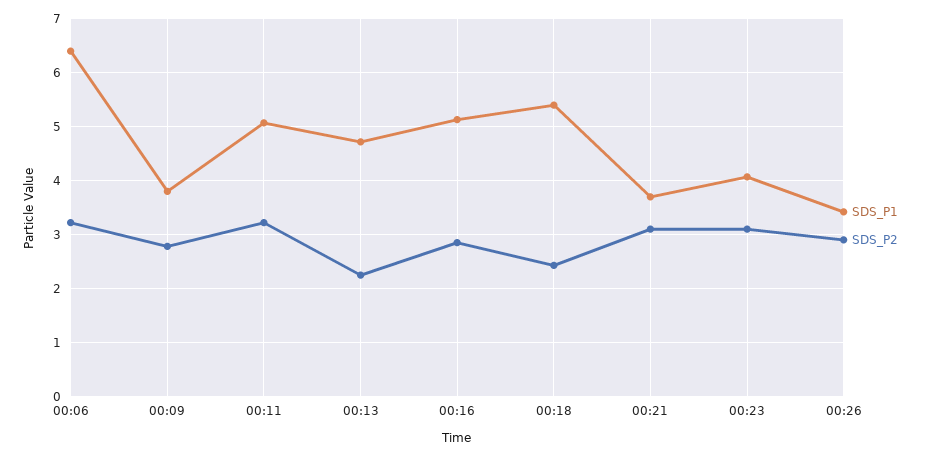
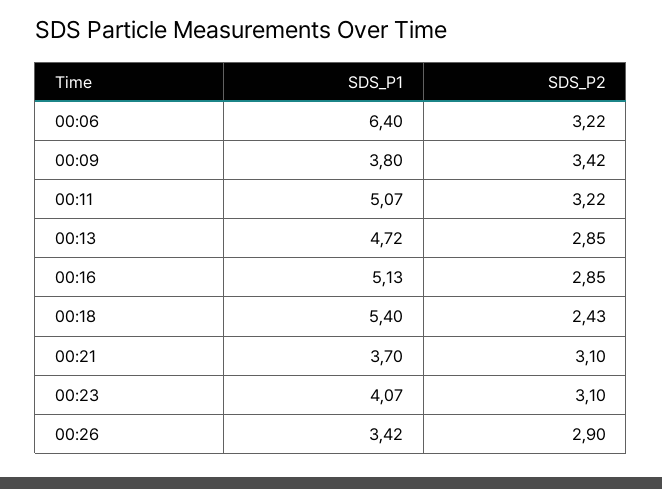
SDS_P2, 00:09: 2.8 -> 3.42
SDS_P2, 00:13: 2.2 -> 2.85

